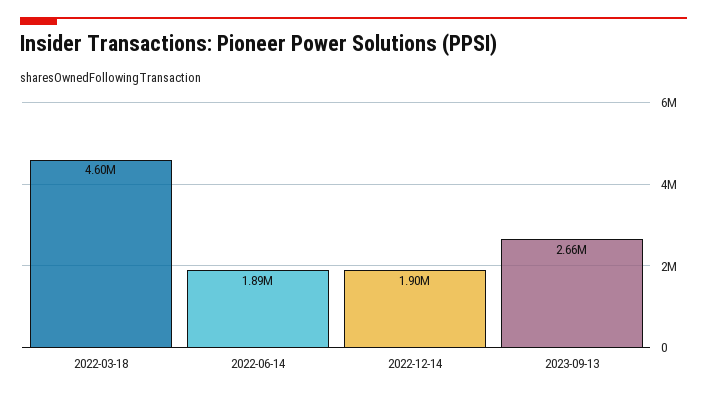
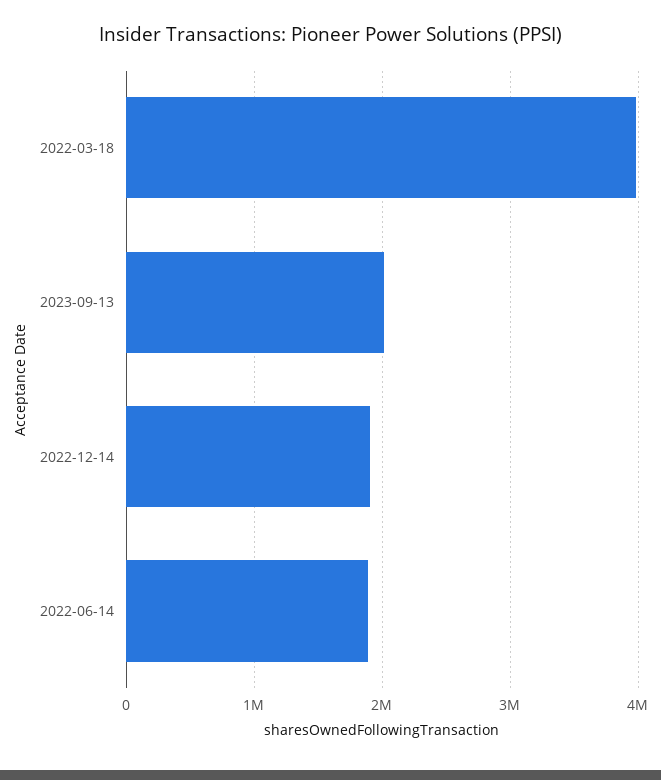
2022-03-18: 4600000 -> 4000000
2023-09-13: 2660000 -> 2000000

